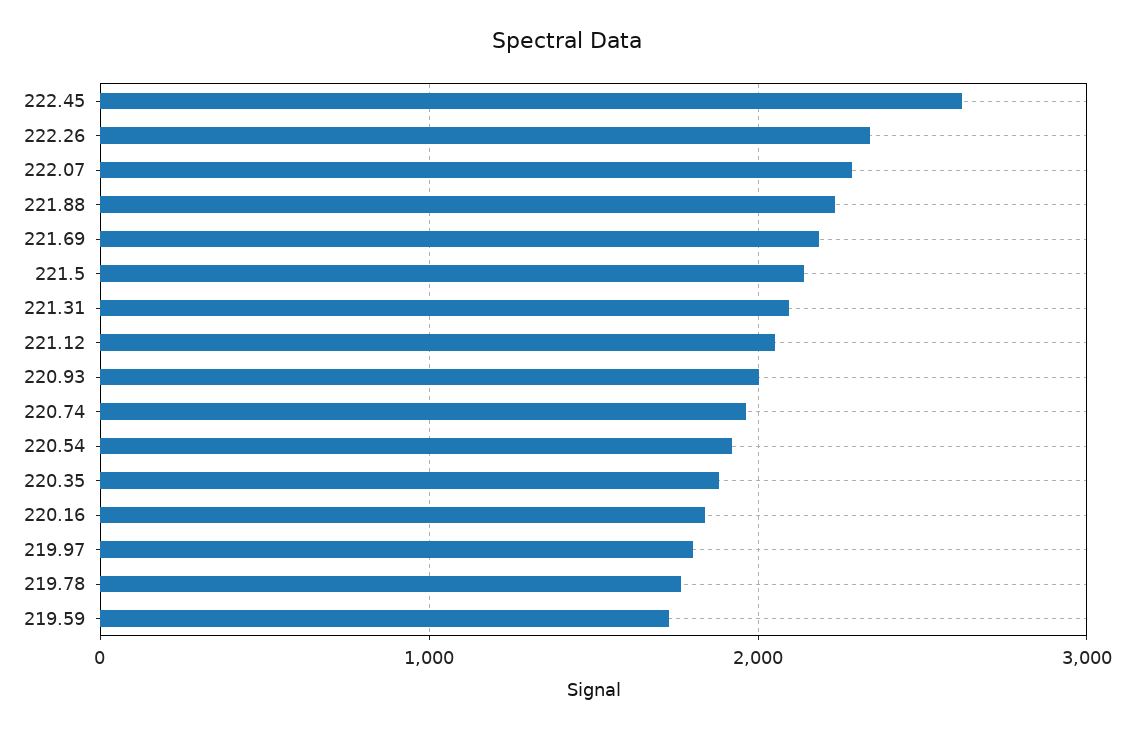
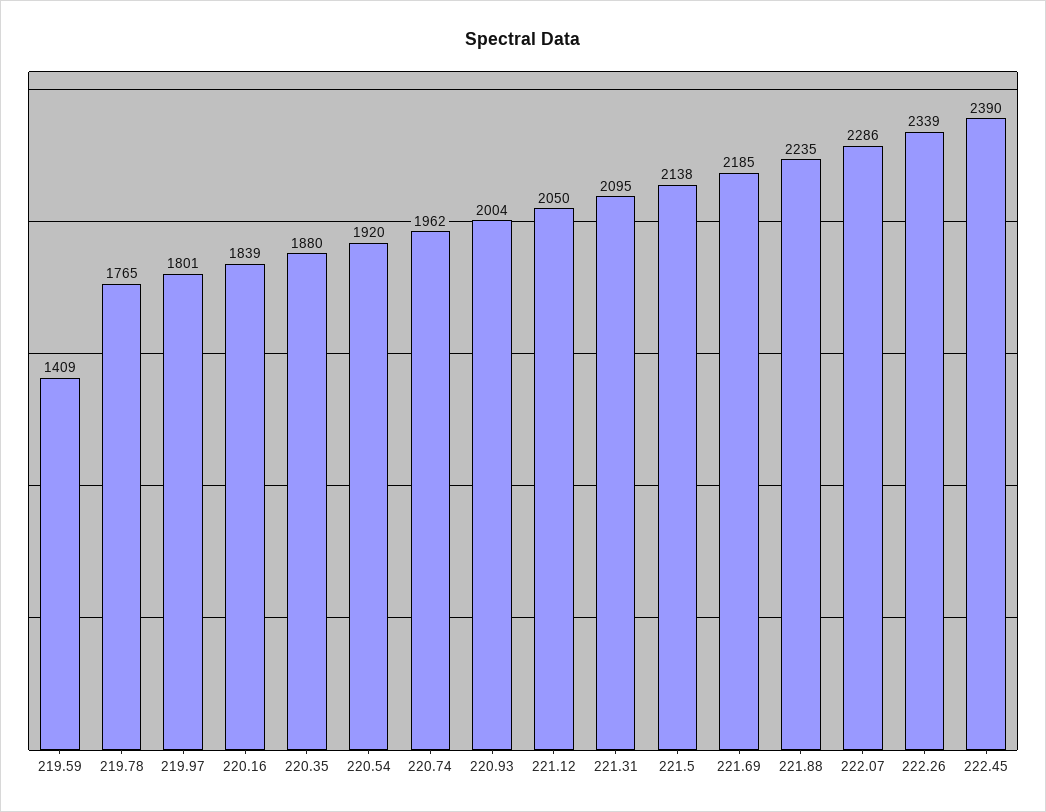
222.45: 2600 -> 2390
219.59: 1700 -> 1409

